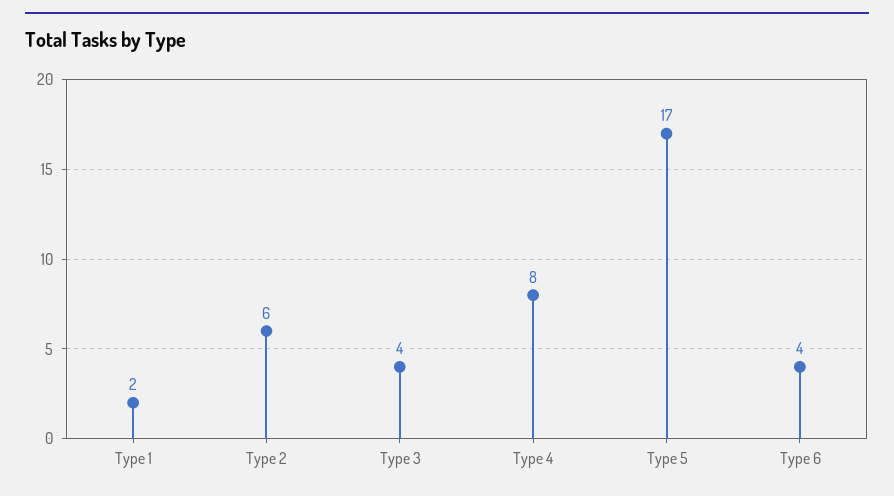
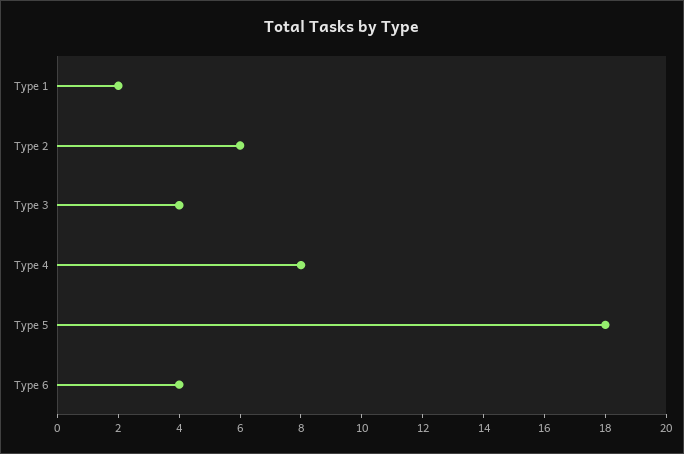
Type 5: 17 -> 18

